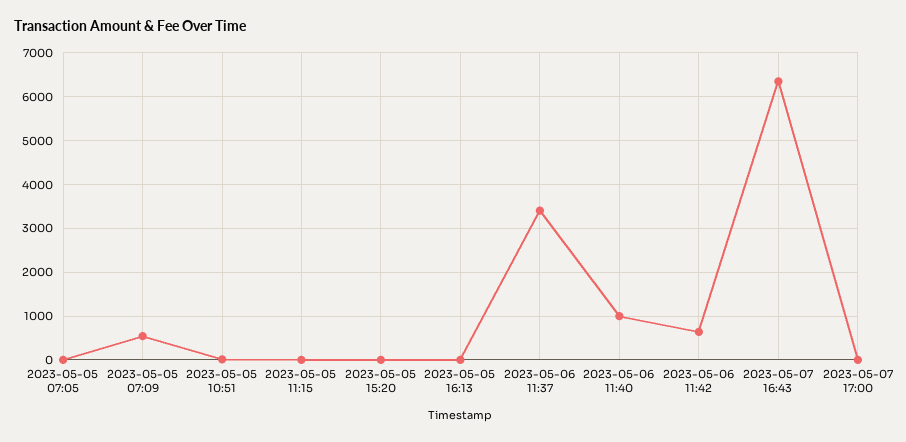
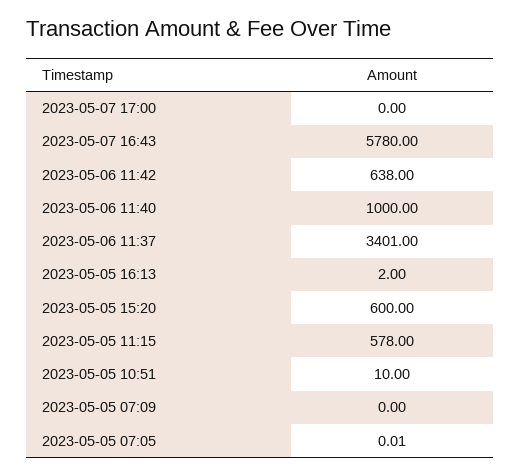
2023-05-05 07:09: 600 -> 0
2023-05-05 11:15: 0 -> 578
2023-05-05 15:20: 0 -> 600
2023-05-07 16:43: 6400 -> 5780

